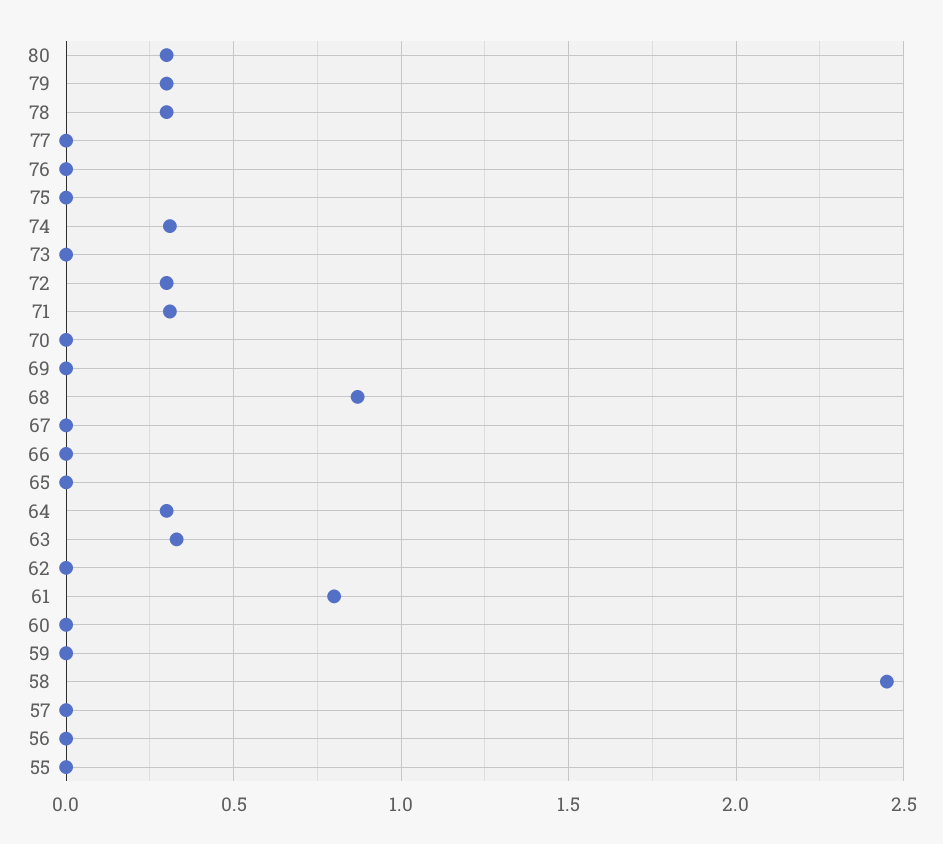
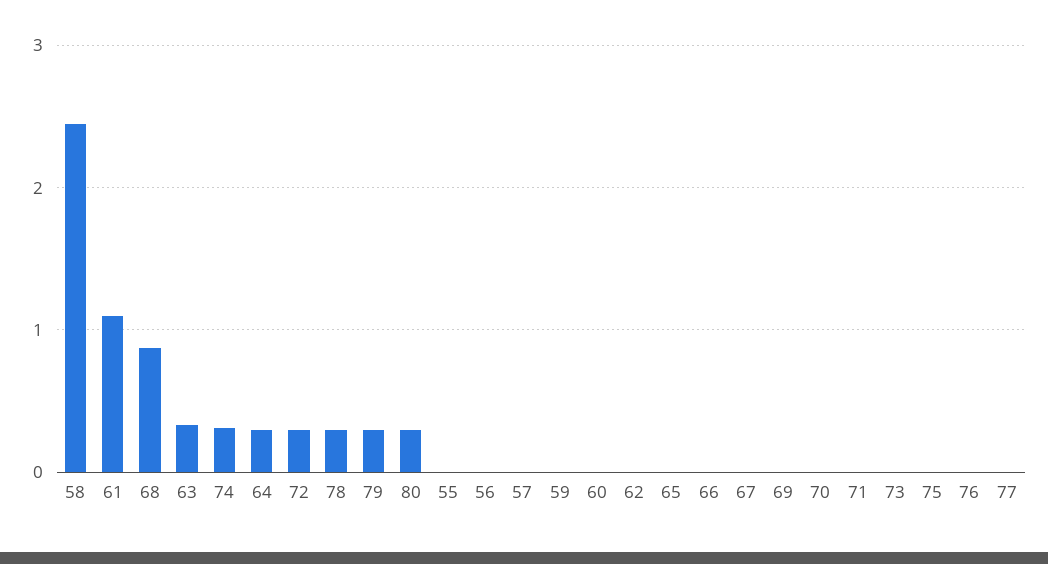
71: 0.3 -> 0
61: 0.8 -> 1.1

